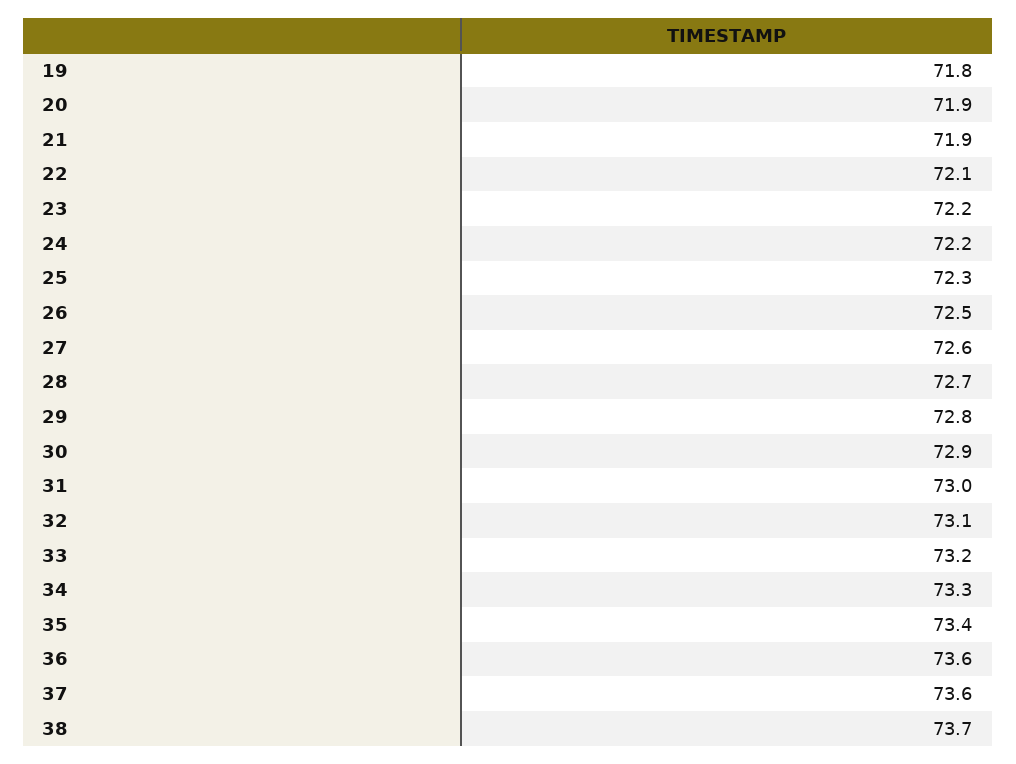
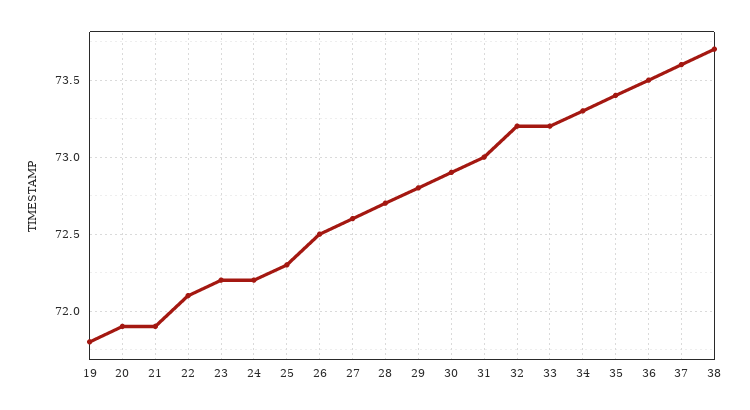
32: 73.1 -> 73.2
36: 73.6 -> 73.5

